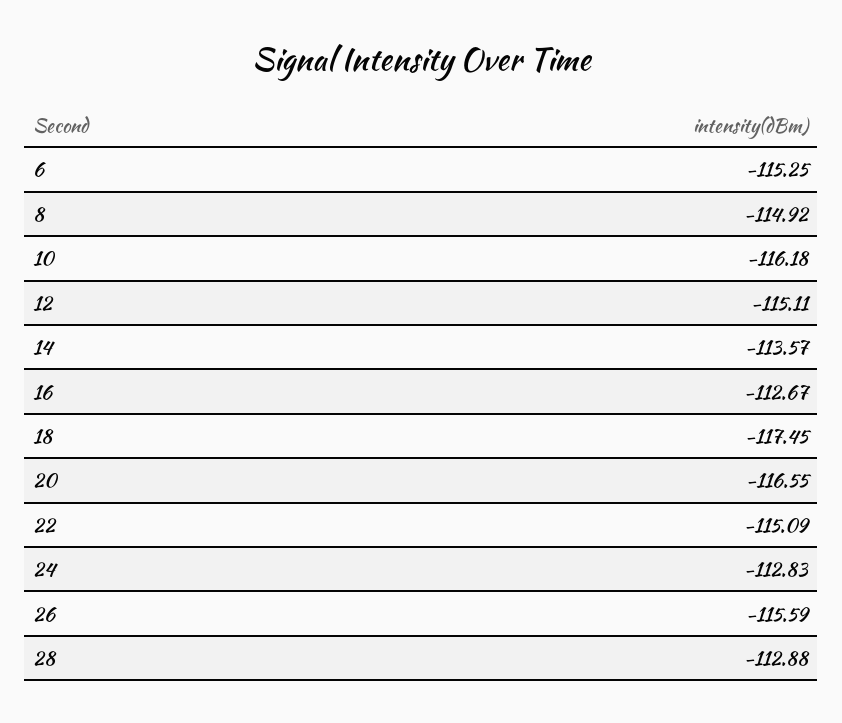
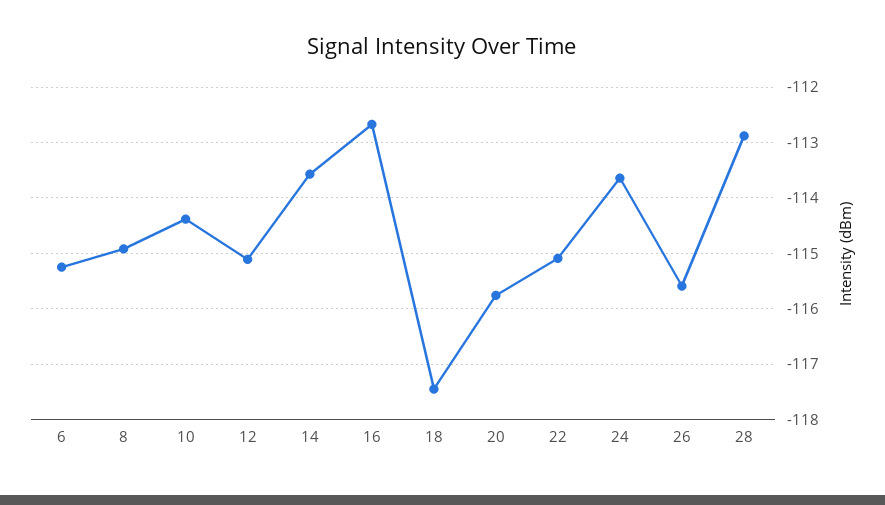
10: -116.18 -> -114.4
20: -116.55 -> -115.8
24: -112.83 -> -113.6

